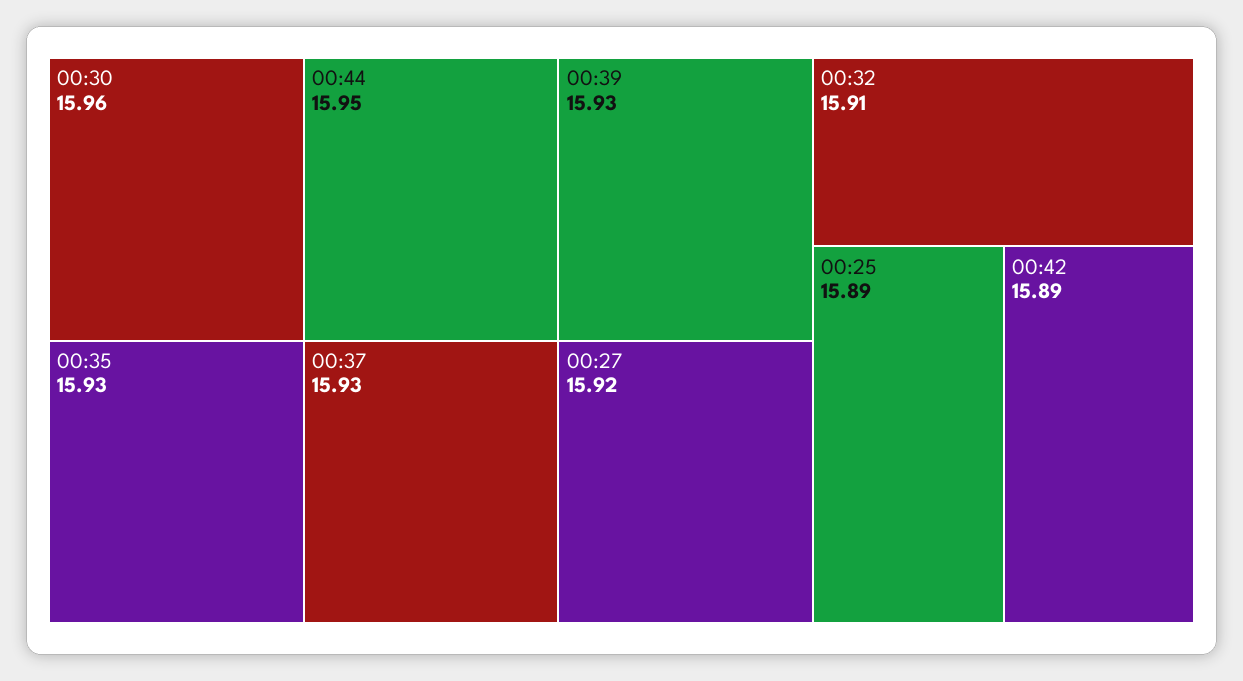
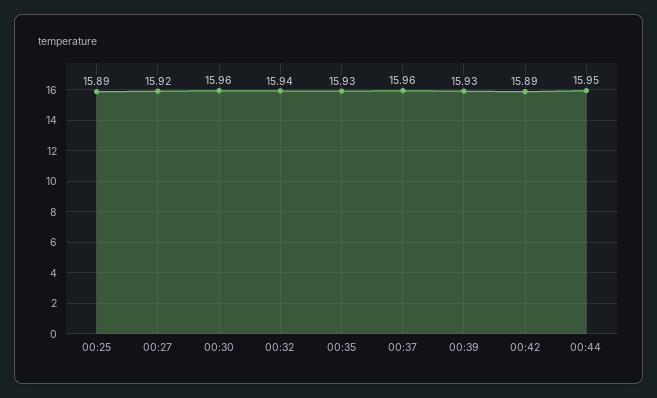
00:37: 15.93 -> 15.96
00:32: 15.91 -> 15.94

